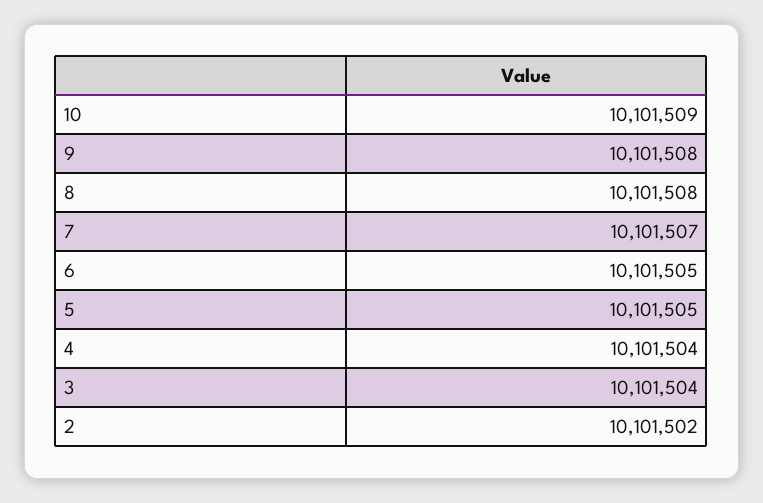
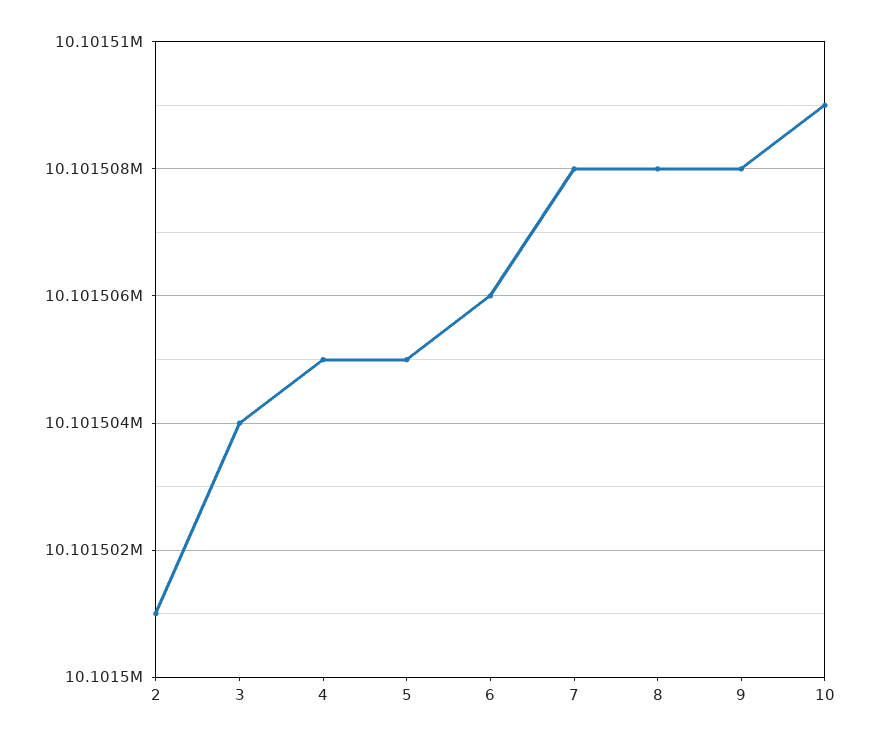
7: 10101507 -> 10101508
6: 10101505 -> 10101506
4: 10101504 -> 10101505
2: 10101502 -> 10101501

